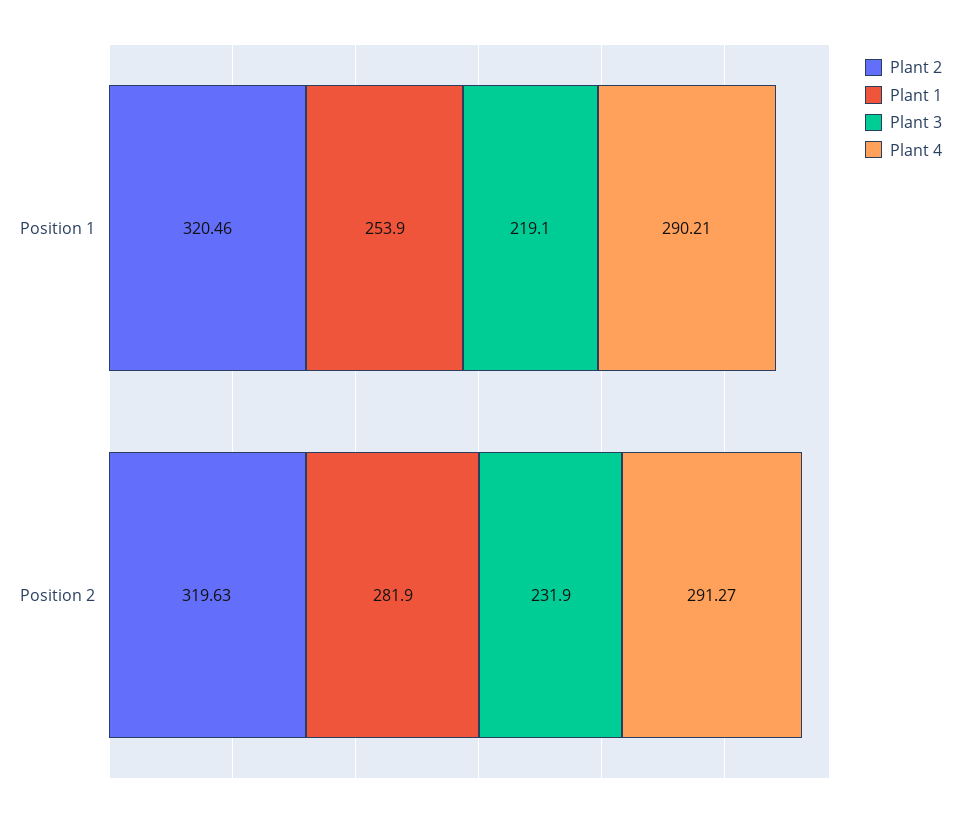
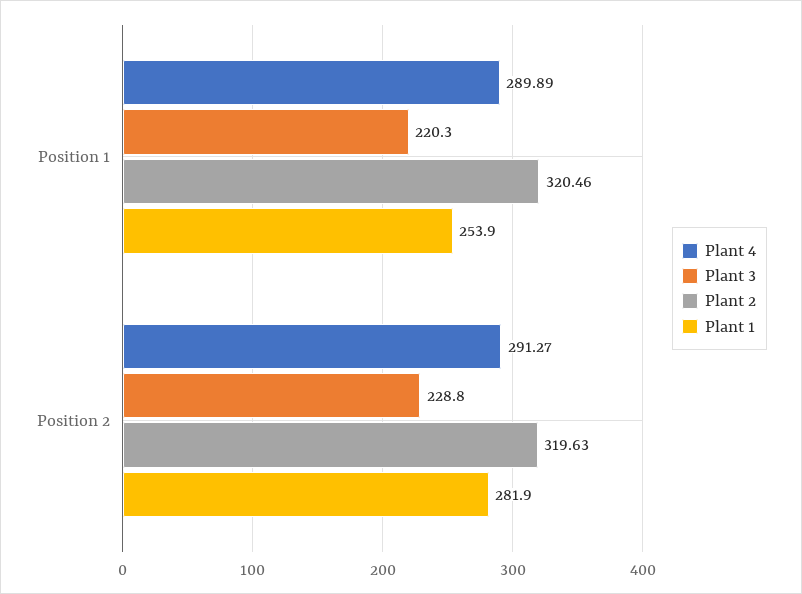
Plant 3, Position 1: 219.1 -> 220.3
Plant 4, Position 1: 290.21 -> 289.89
Plant 3, Position 2: 231.9 -> 228.8

